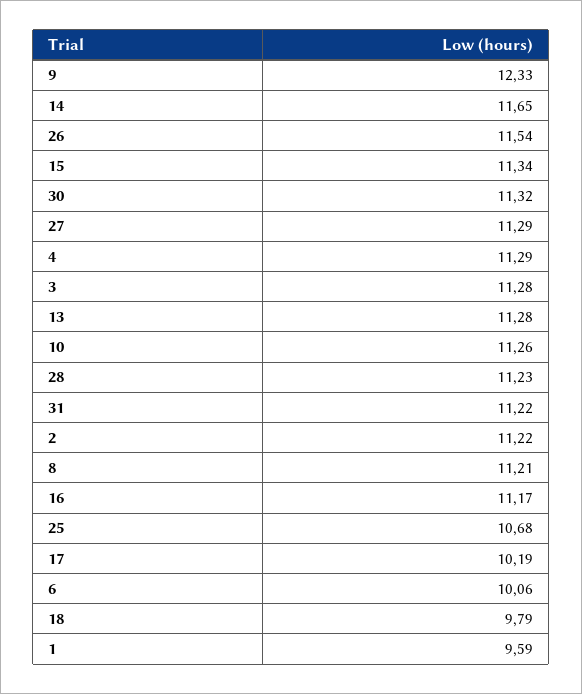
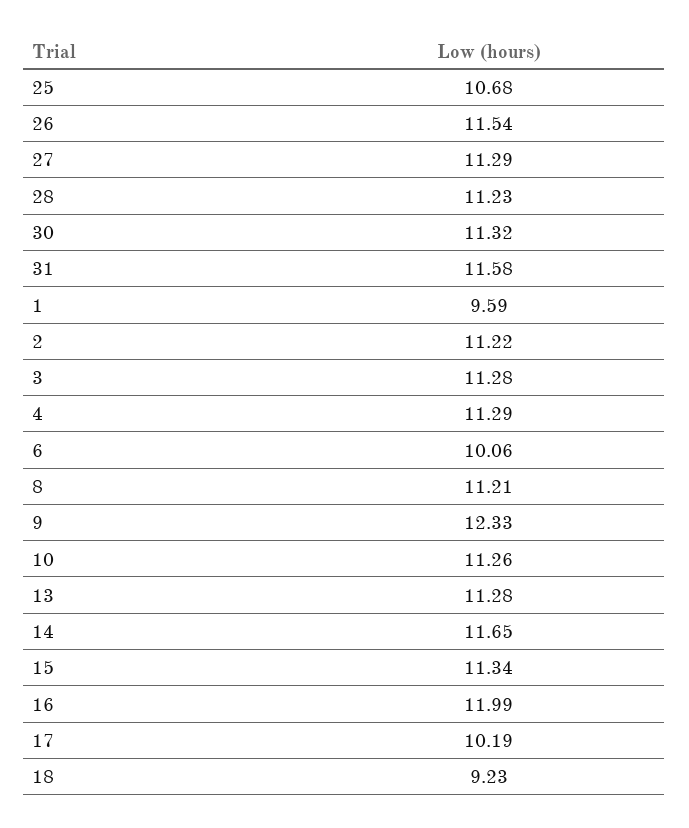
31: 11.22 -> 11.58
16: 11.17 -> 11.99
18: 9.79 -> 9.23

